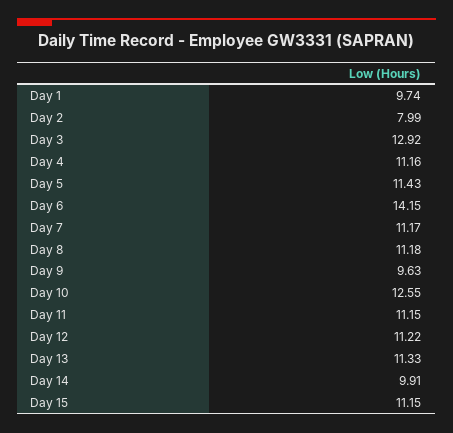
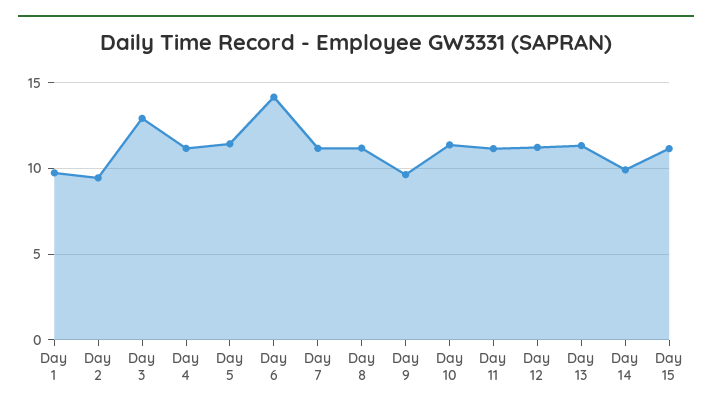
Day 2: 7.99 -> 9.5
Day 10: 12.55 -> 11.5

